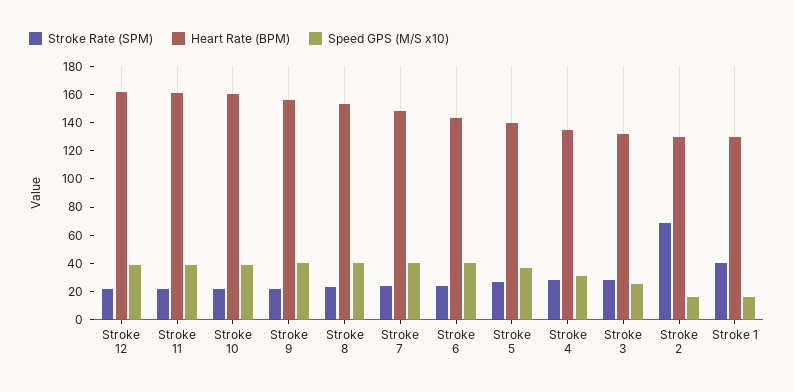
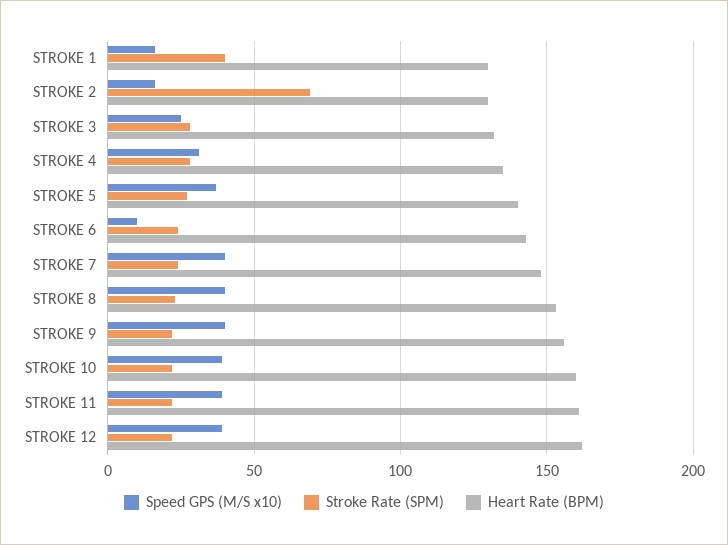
Speed GPS (M/S x10), Stroke 6: 40 -> 10

